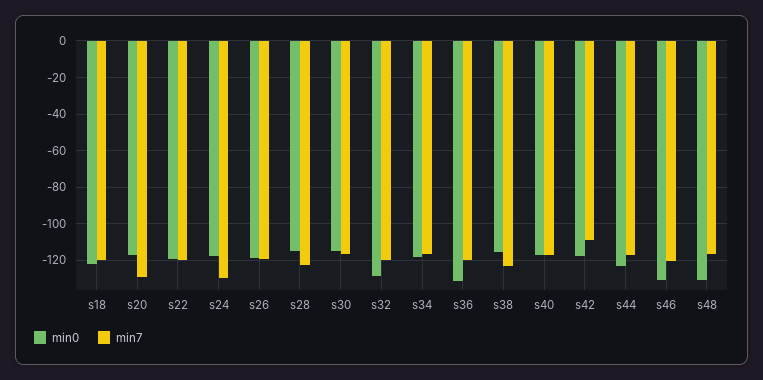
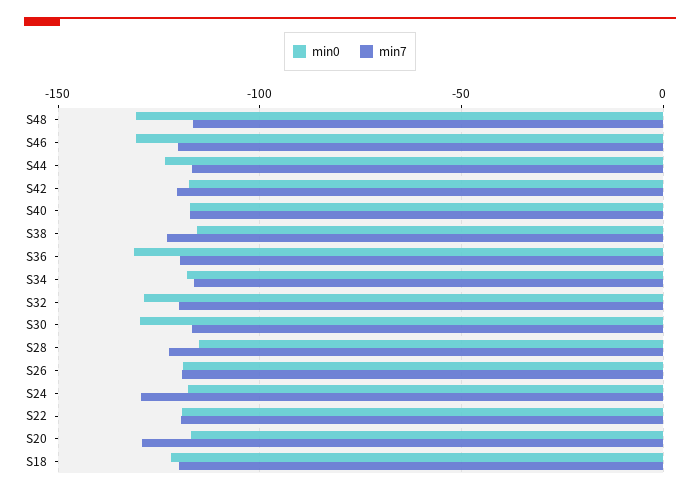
min0, s30: -115 -> -130
min7, s42: -110 -> -120

